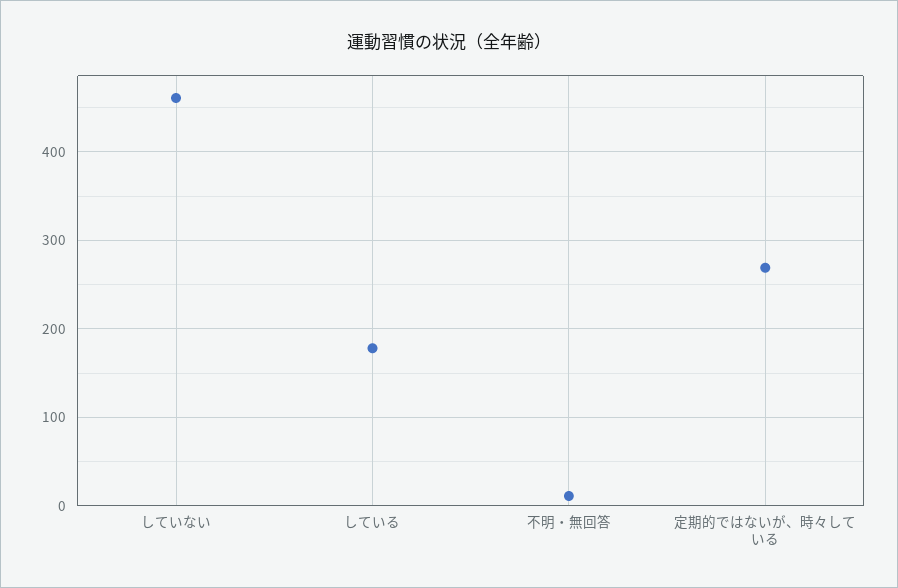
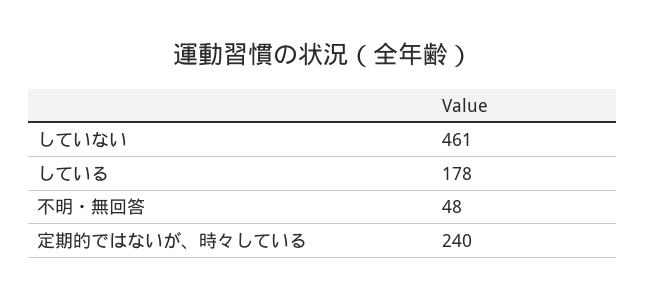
不明・無回答: 10 -> 48
定期的ではないが、時々している: 270 -> 240

